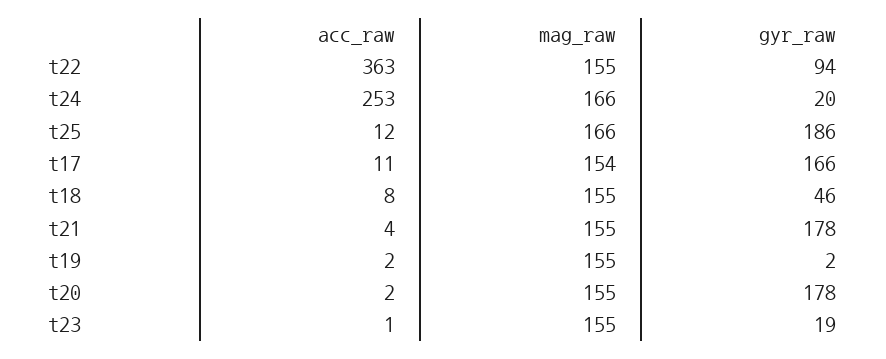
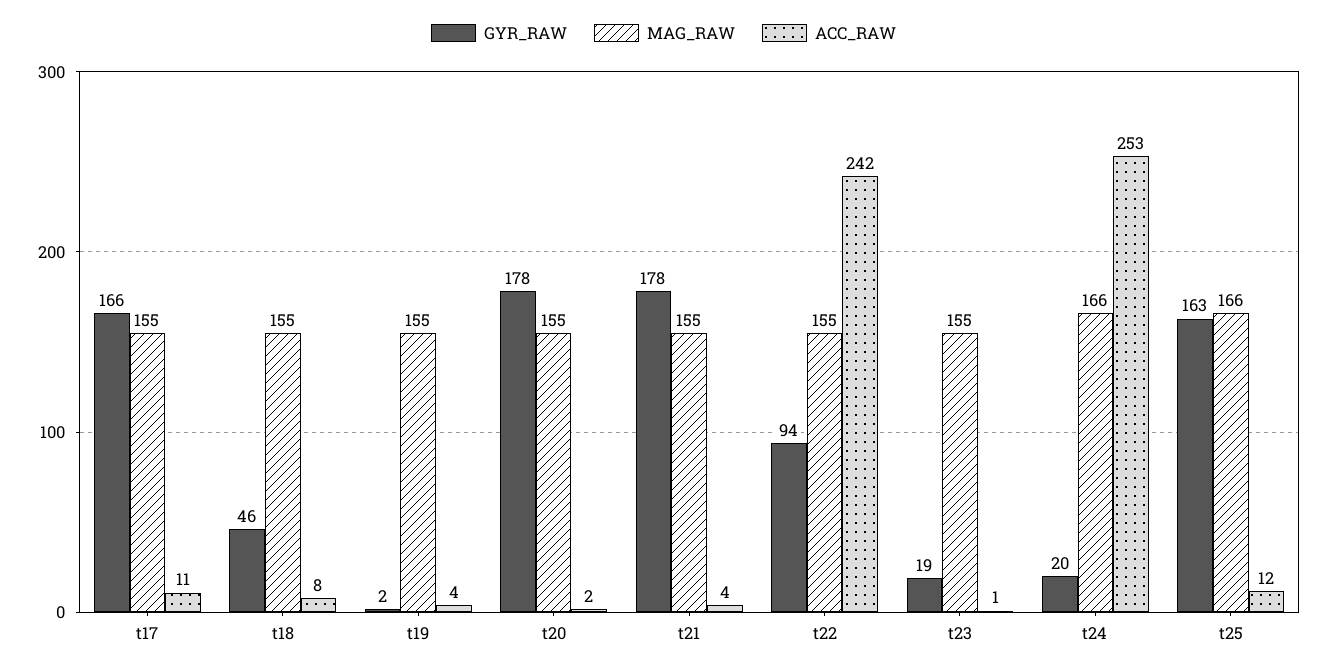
acc_raw, t22: 363 -> 242
gyr_raw, t25: 186 -> 163
mag_raw, t17: 154 -> 155
acc_raw, t19: 2 -> 4

